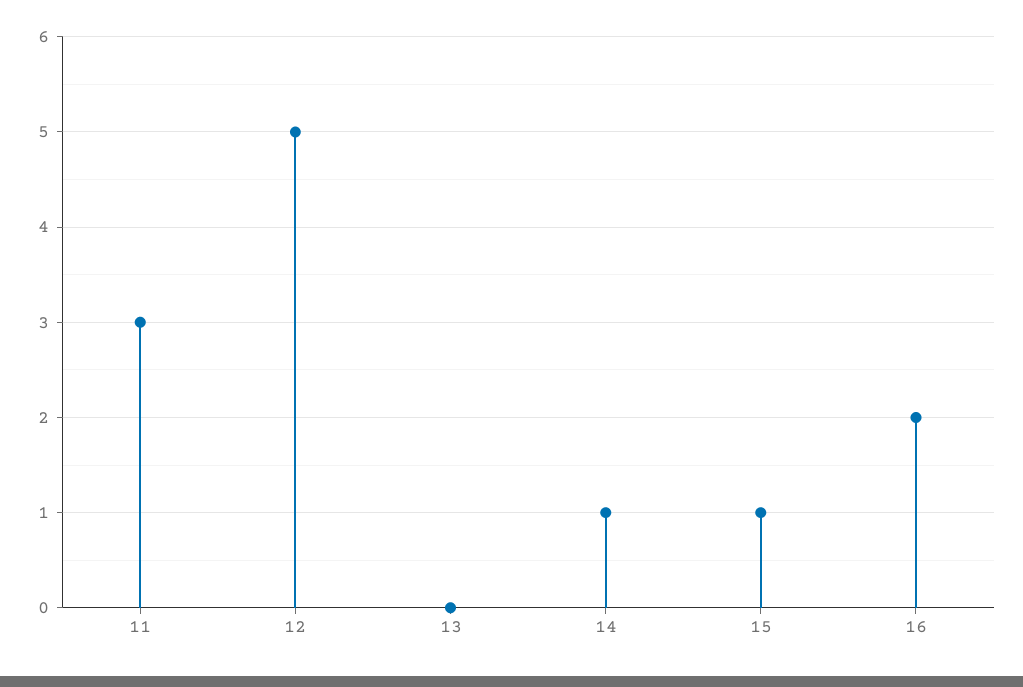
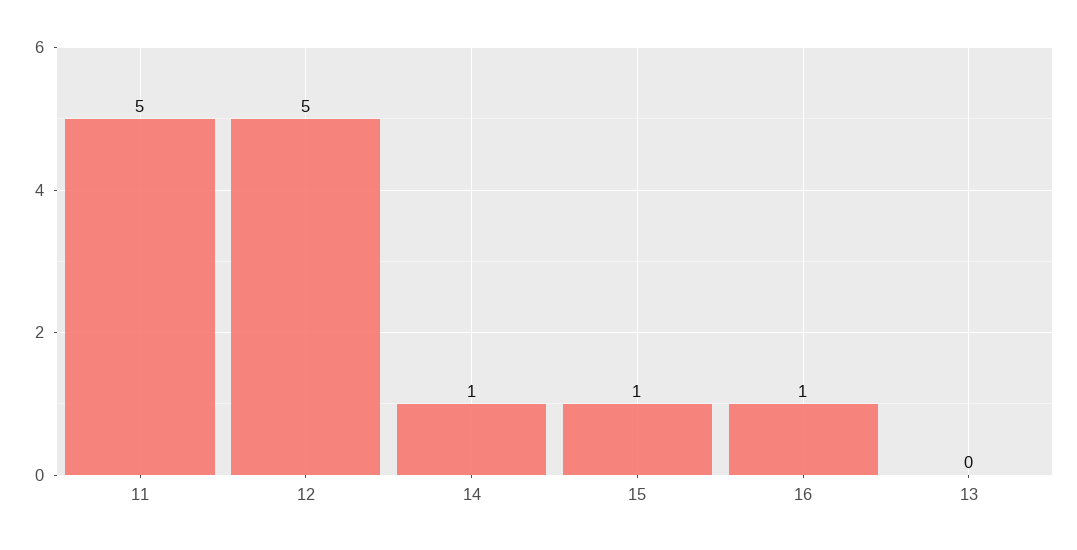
11: 3 -> 5
16: 2 -> 1

